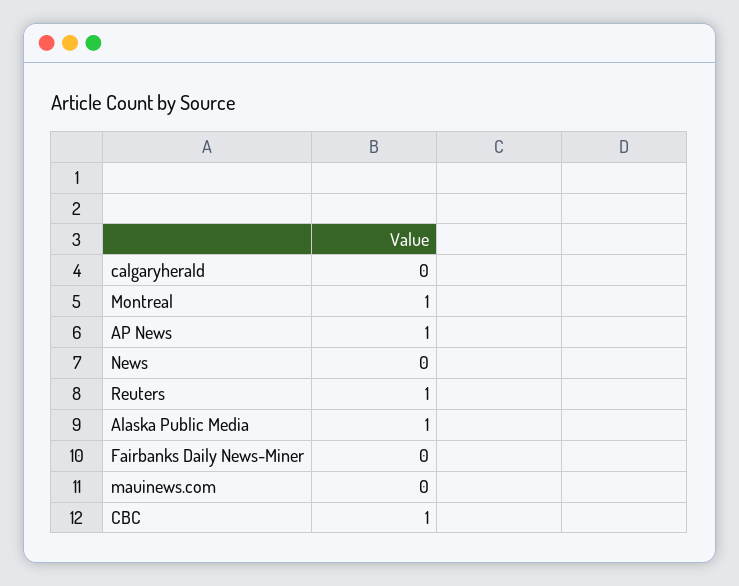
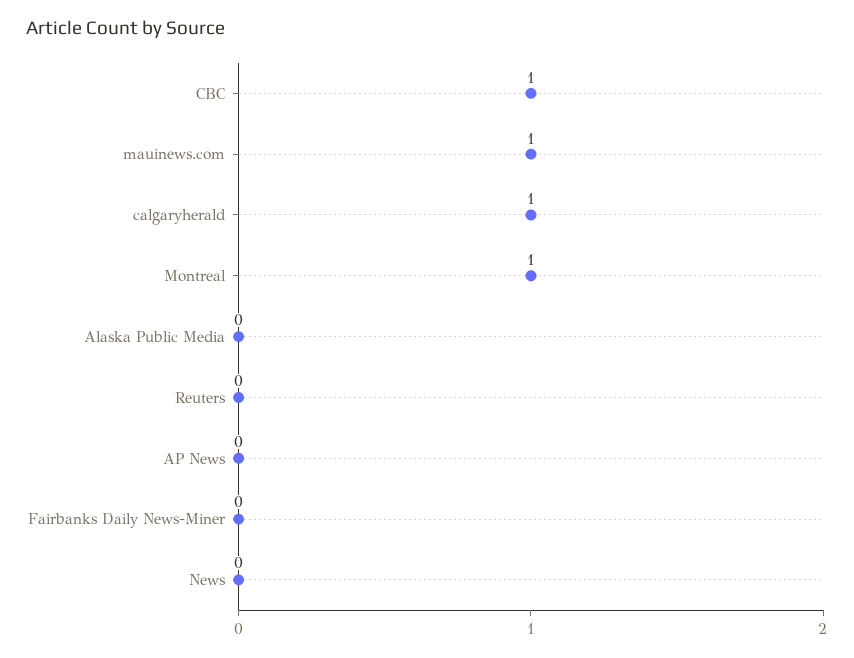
calgaryherald: 0 -> 1
AP News: 1 -> 0
Reuters: 1 -> 0
Alaska Public Media: 1 -> 0
mauinews.com: 0 -> 1

